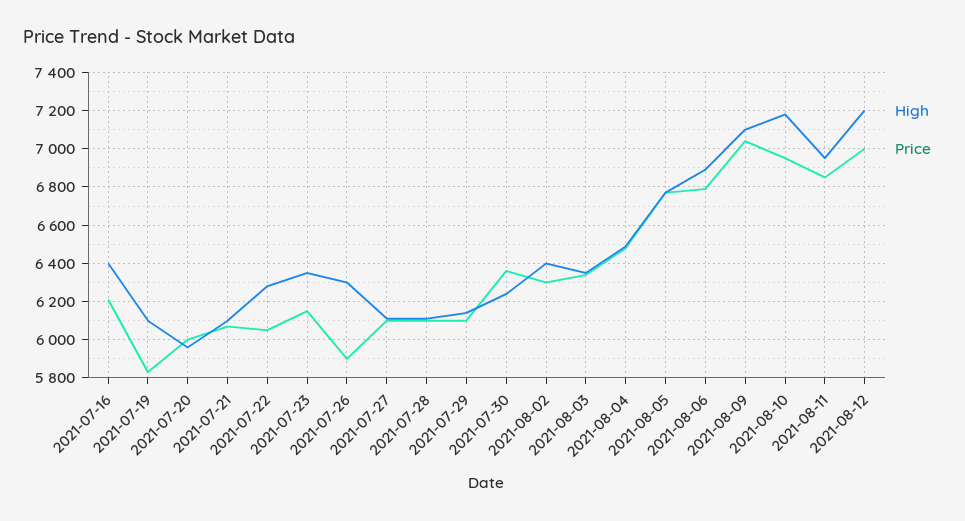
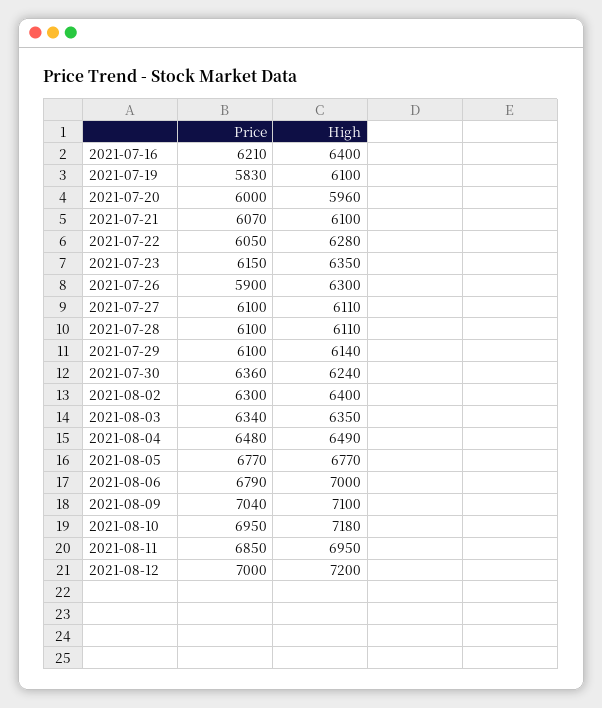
High, 2021-08-06: 6900 -> 7000

